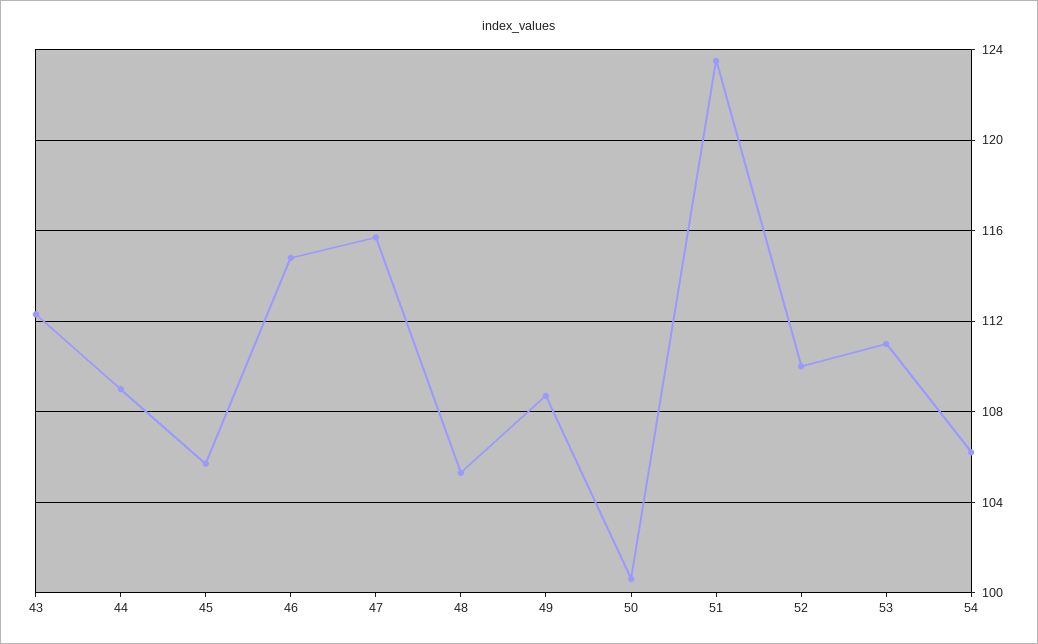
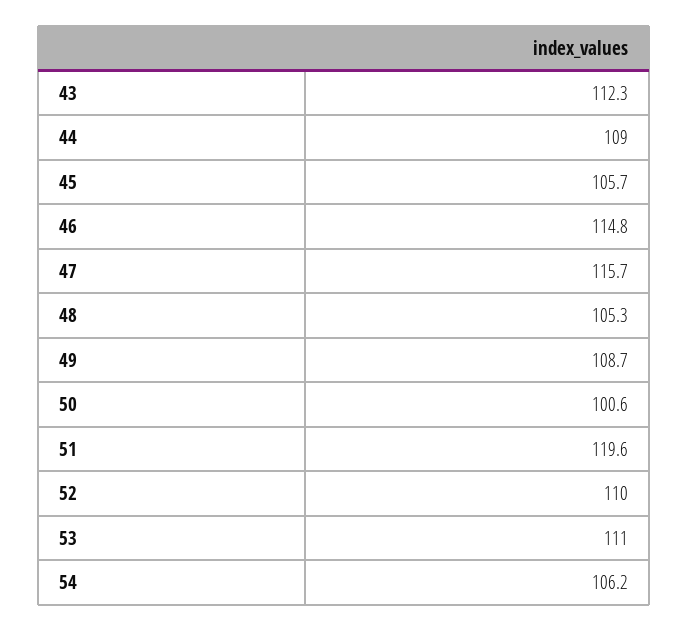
51: 123.5 -> 119.6

